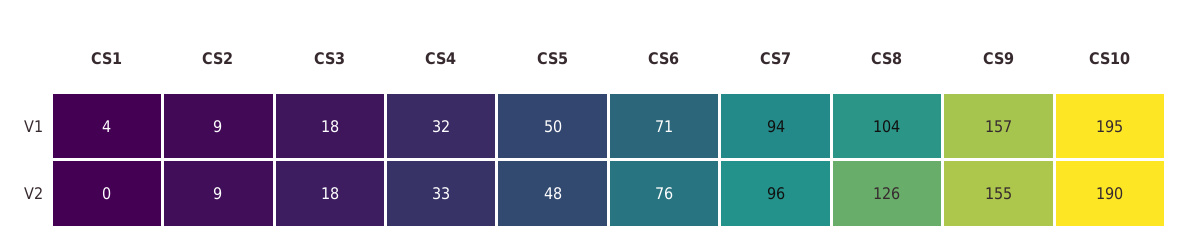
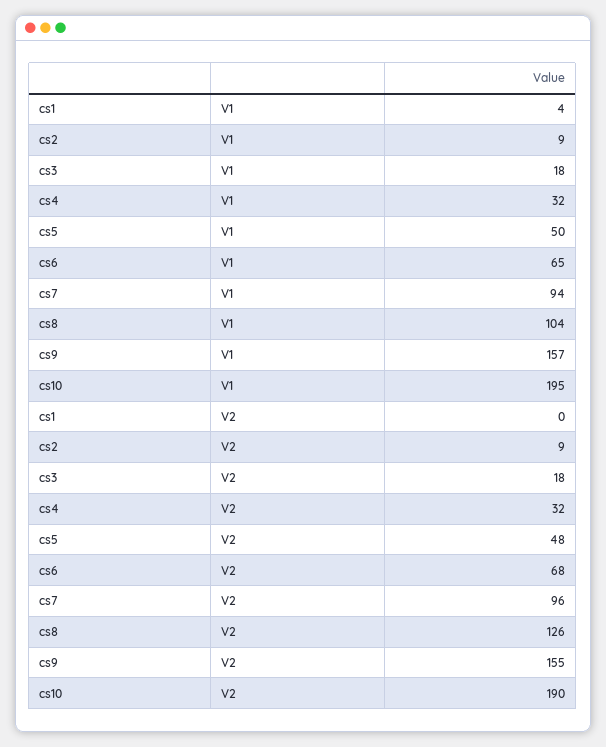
CS6, V1: 71 -> 65
CS4, V2: 33 -> 32
CS6, V2: 76 -> 68

